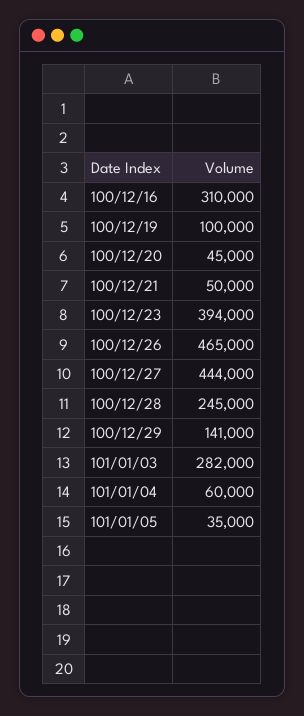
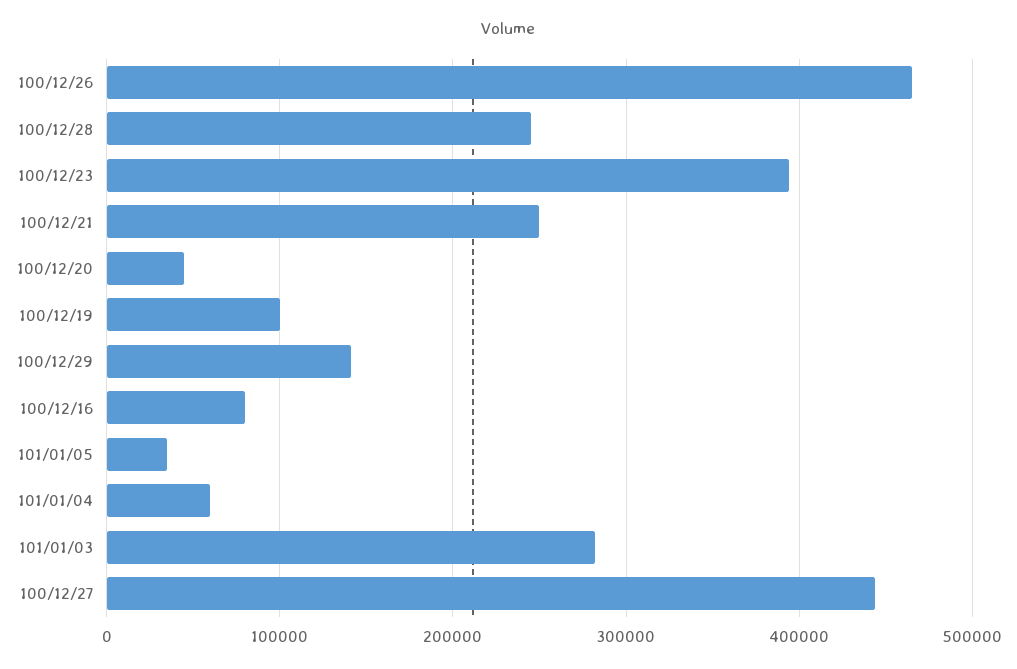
100/12/16: 310000 -> 80000
100/12/21: 50000 -> 250000

